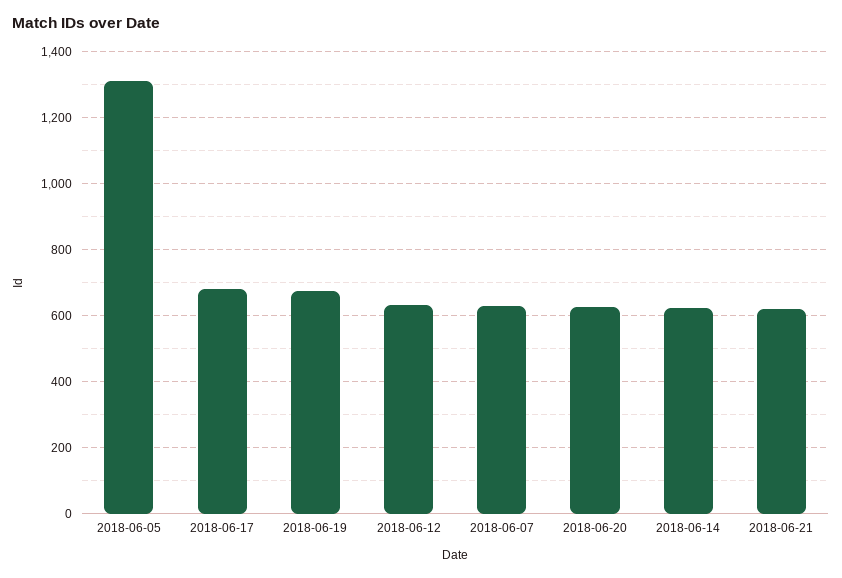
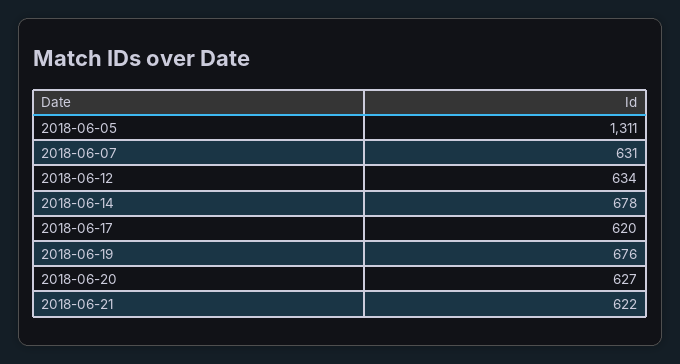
2018-06-17: 680 -> 620
2018-06-14: 620 -> 678

